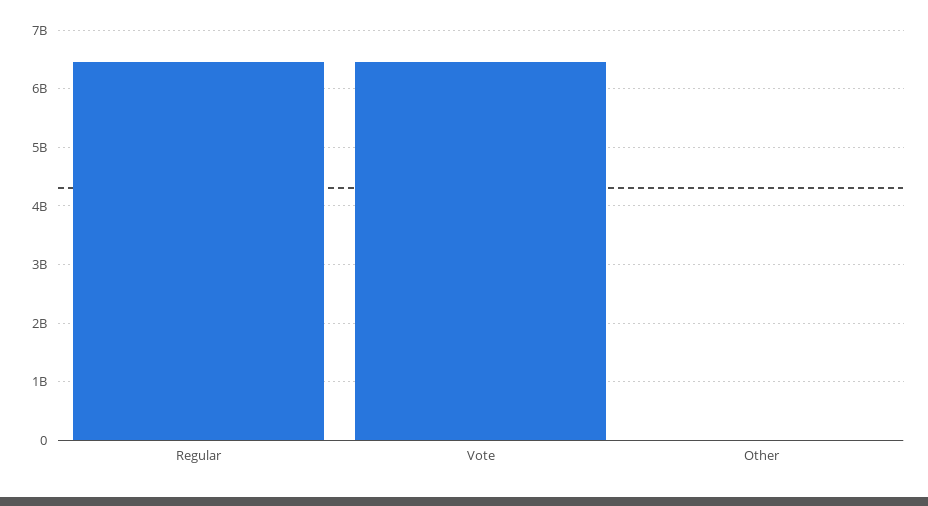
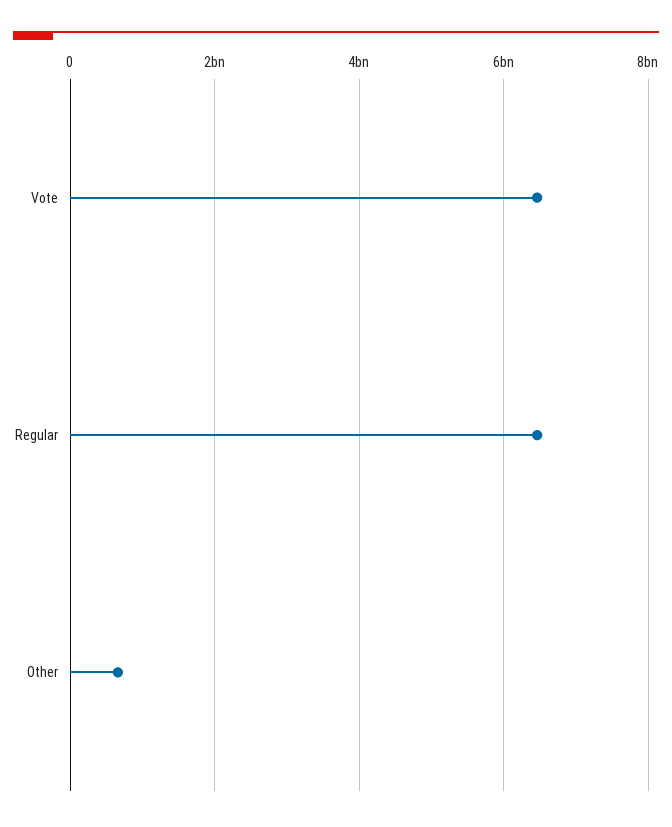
Other: 0 -> 600000000

